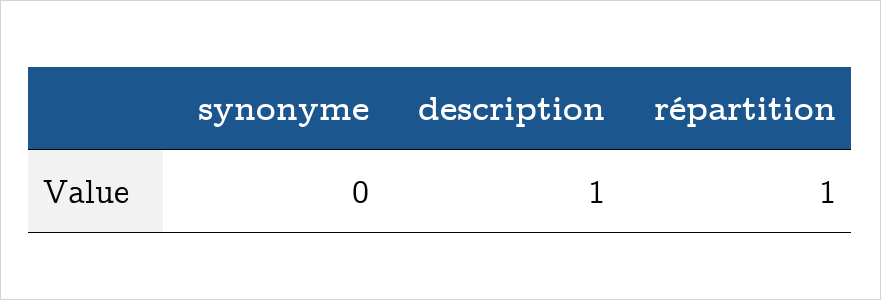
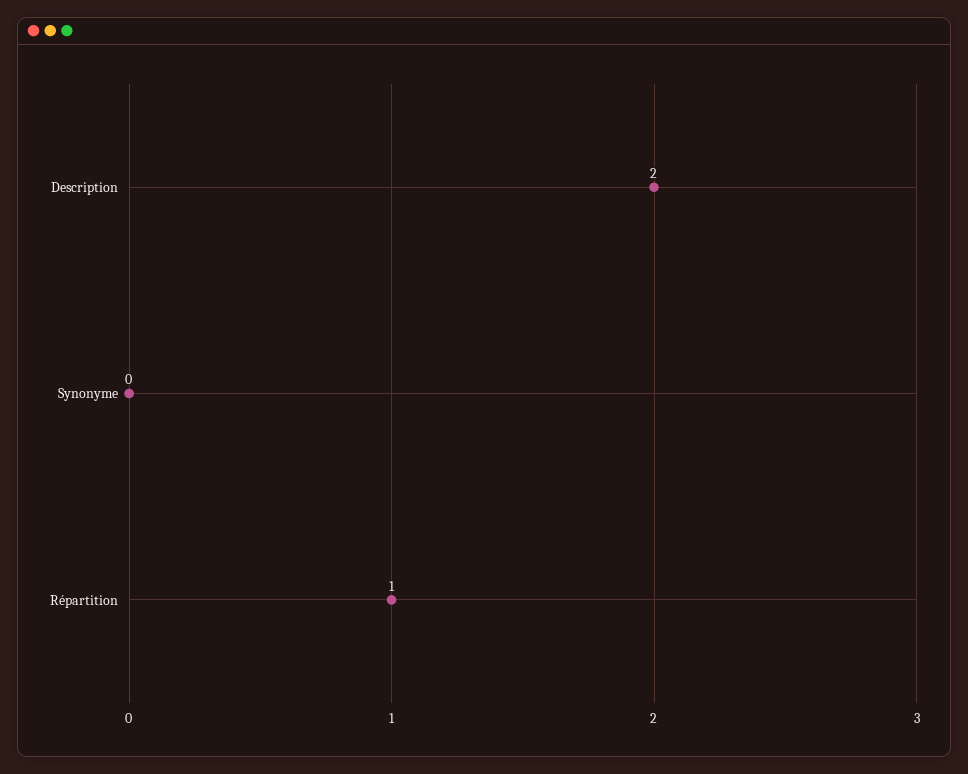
description: 1 -> 2

